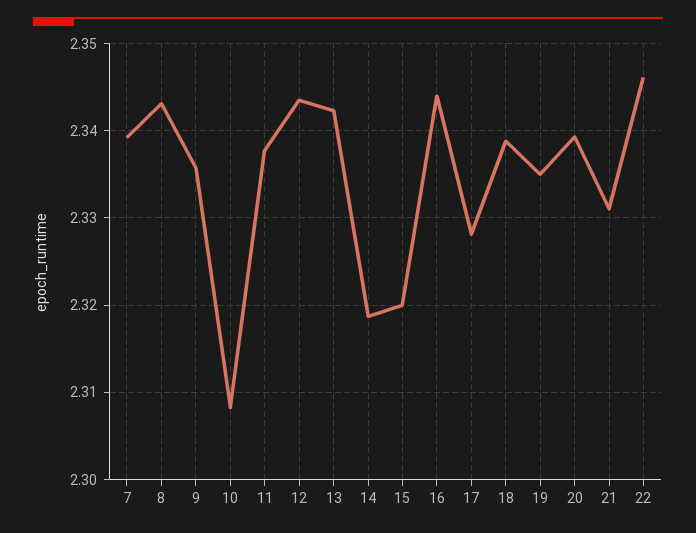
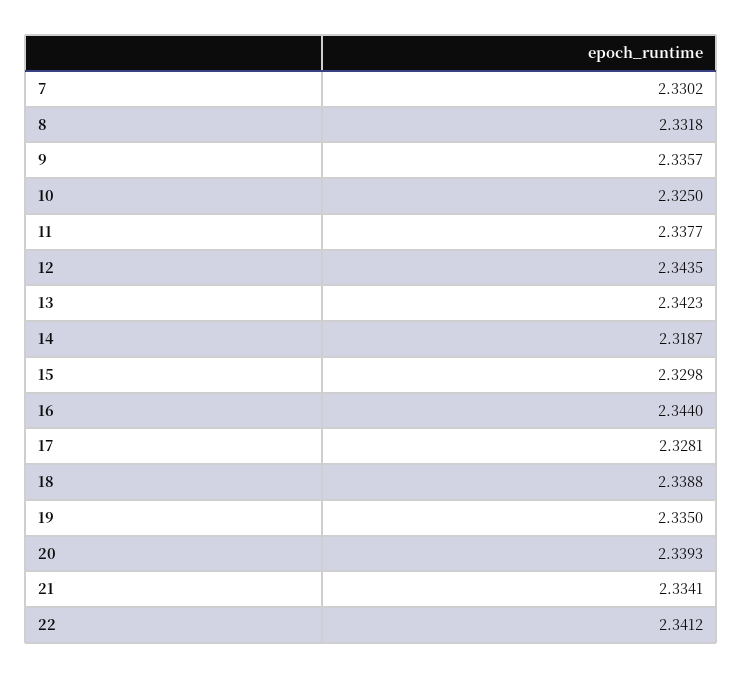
7: 2.339 -> 2.3302
8: 2.343 -> 2.3318
10: 2.308 -> 2.325
15: 2.32 -> 2.3298
21: 2.331 -> 2.3341
22: 2.346 -> 2.3412

